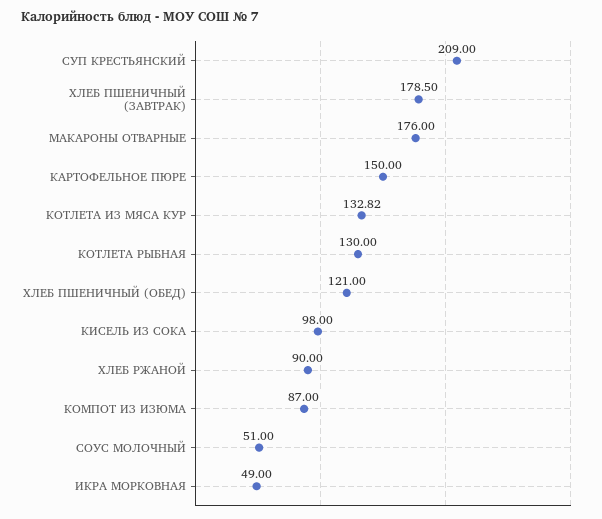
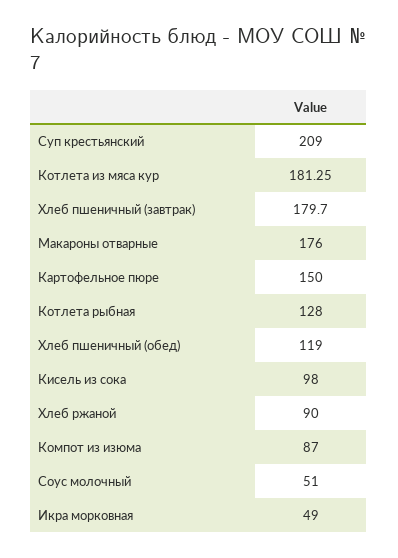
ХЛЕБ ПШЕНИЧНЫЙ (ЗАВТРАК): 178.5 -> 179.7
КОТЛЕТА ИЗ МЯСА КУР: 132.82 -> 181.25
КОТЛЕТА РЫБНАЯ: 130 -> 128
ХЛЕБ ПШЕНИЧНЫЙ (ОБЕД): 121 -> 119

